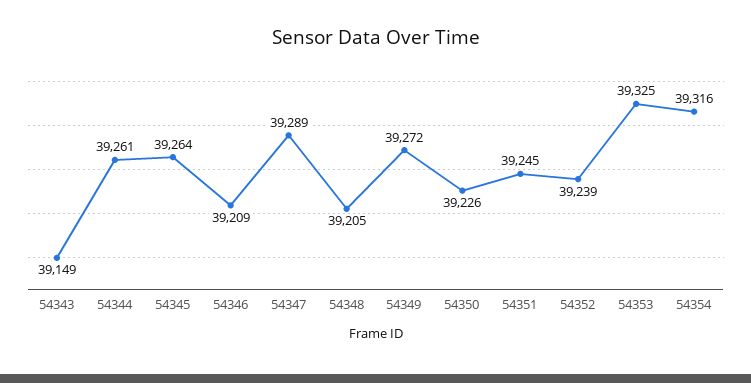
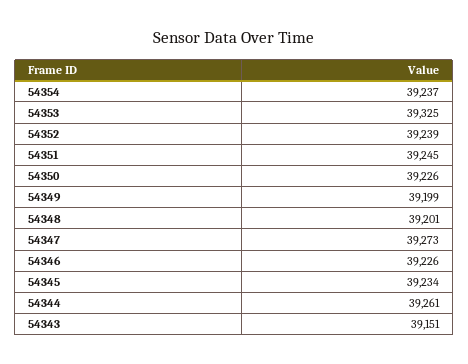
54343: 39149 -> 39151
54345: 39264 -> 39234
54346: 39209 -> 39226
54347: 39289 -> 39273
54348: 39205 -> 39201
54349: 39272 -> 39199
54354: 39316 -> 39237

